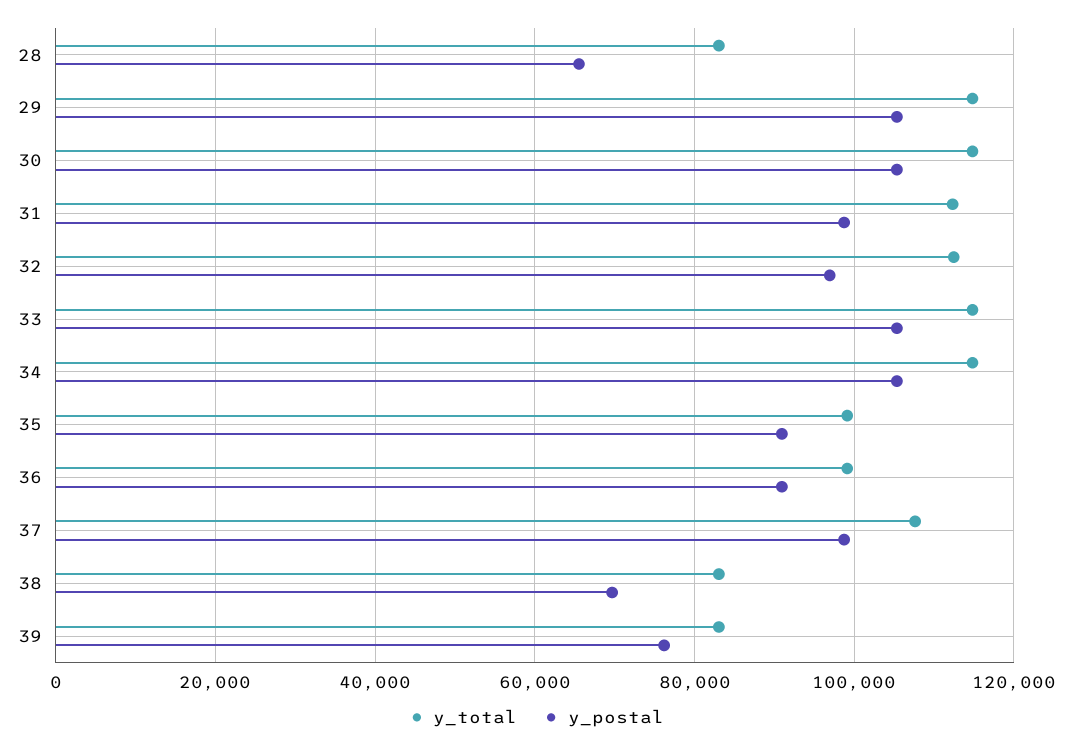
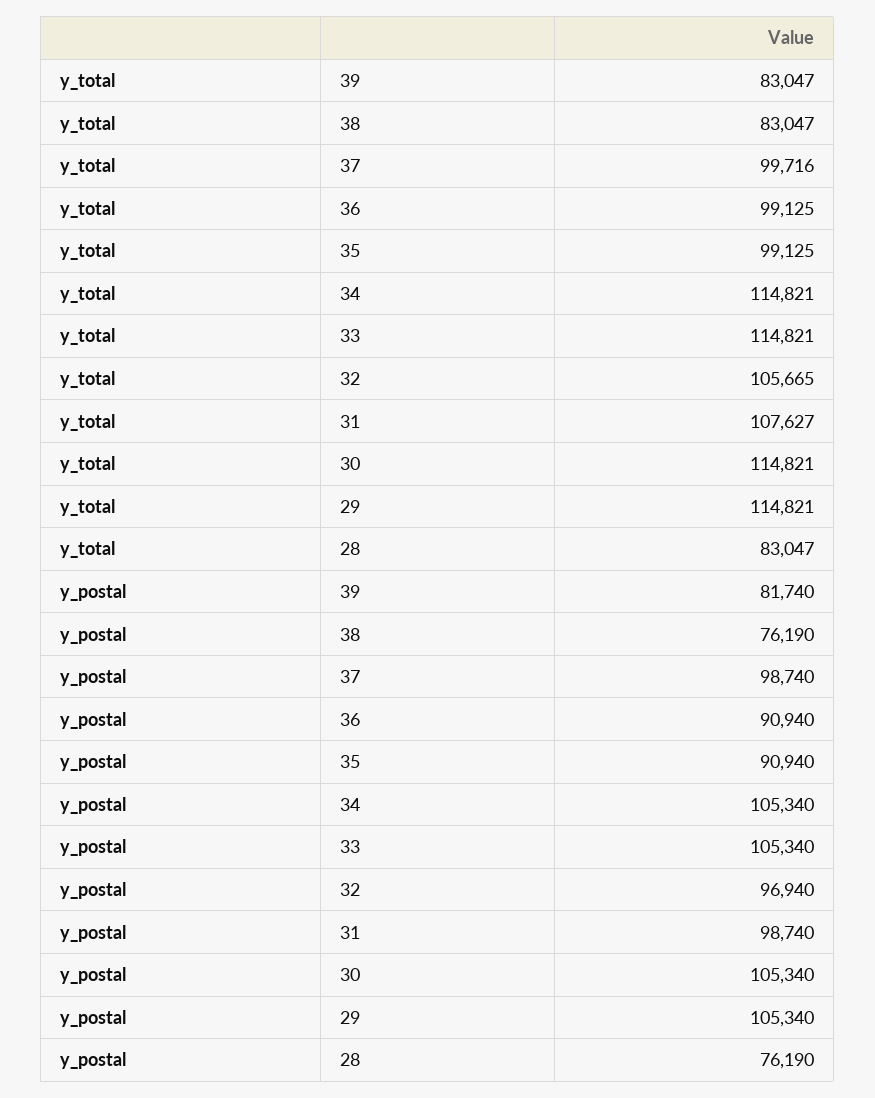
y_postal, 28: 66000 -> 76190
y_total, 31: 112000 -> 107627
y_total, 32: 112000 -> 105665
y_total, 37: 108000 -> 99716
y_postal, 38: 70000 -> 76190
y_postal, 39: 76000 -> 81740

